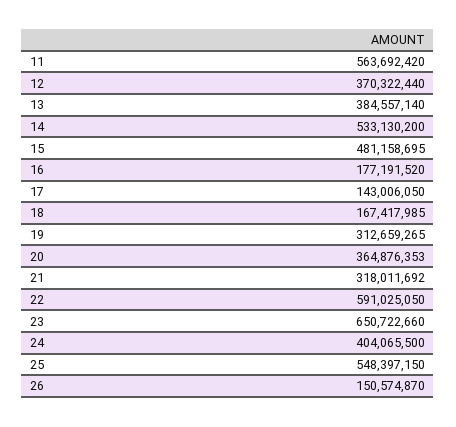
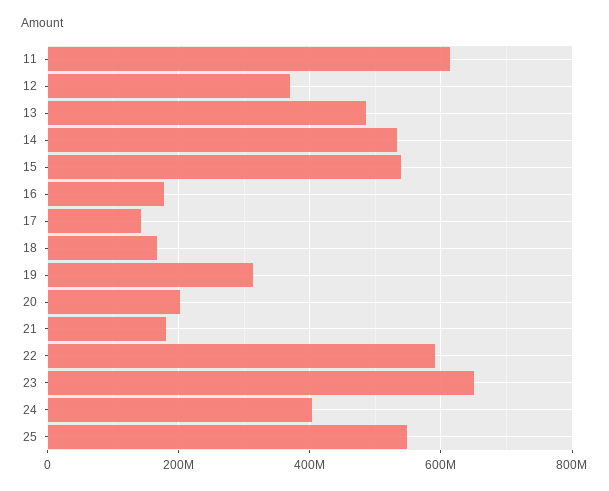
11: 563692420 -> 620000000
13: 384557140 -> 480000000
15: 481158695 -> 540000000
20: 364876353 -> 200000000
21: 318011692 -> 180000000
26: 150574870 -> none

